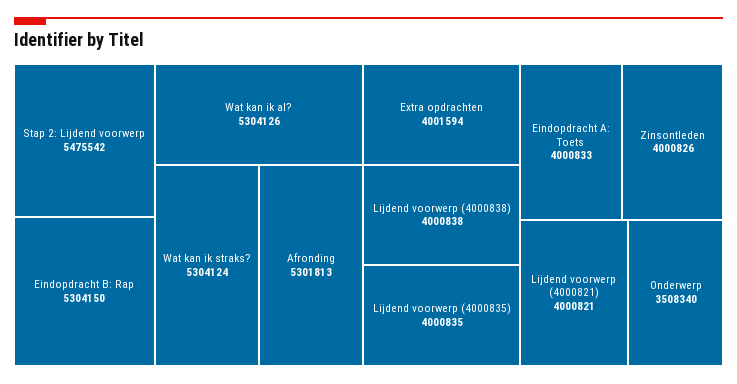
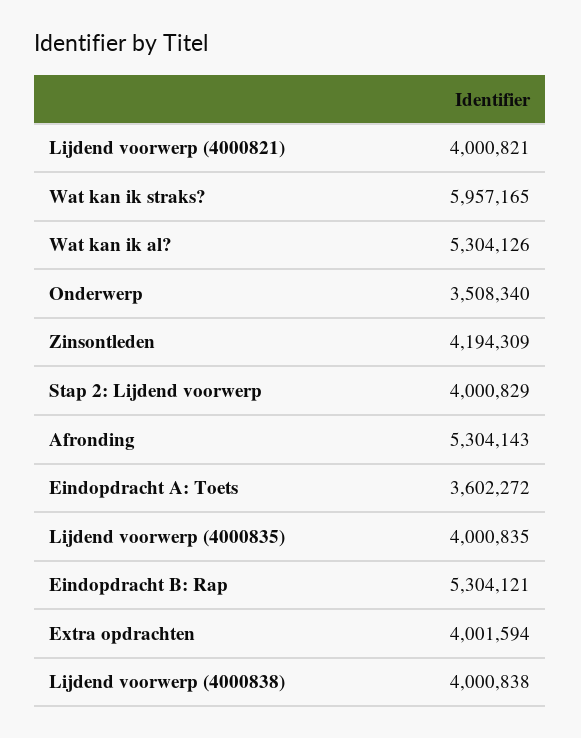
Stap 2: Lijdend voorwerp: 5475542 -> 4000829
Eindopdracht B: Rap: 5304150 -> 5304121
Wat kan ik straks?: 5304124 -> 5957165
Afronding: 5301813 -> 5304143
Eindopdracht A: Toets: 4000833 -> 3602272
Zinsontleden: 4000826 -> 4194309

